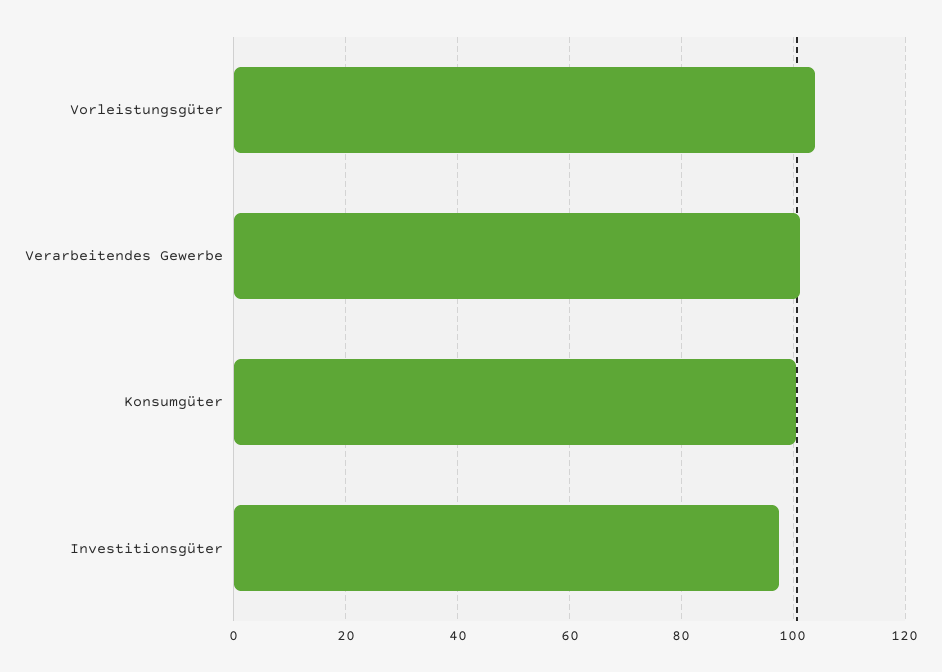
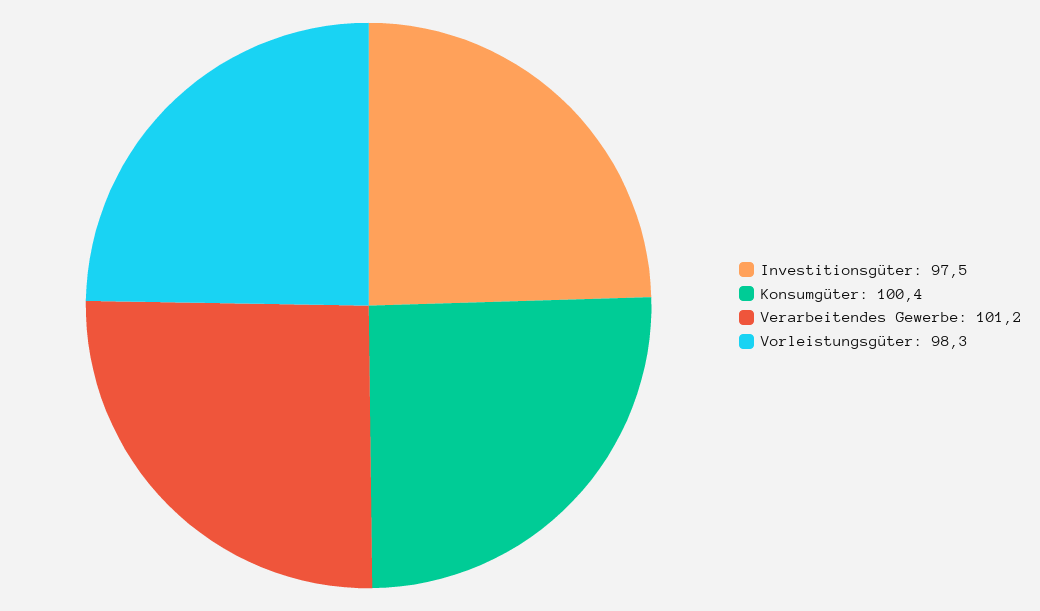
Vorleistungsgüter: 104 -> 98.3

